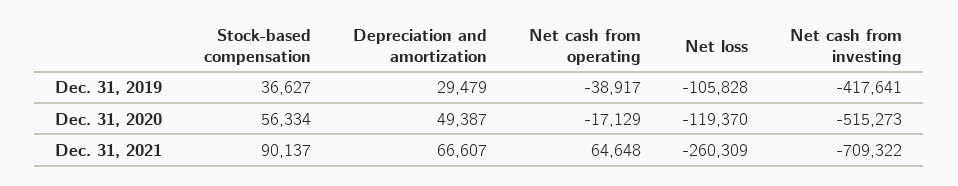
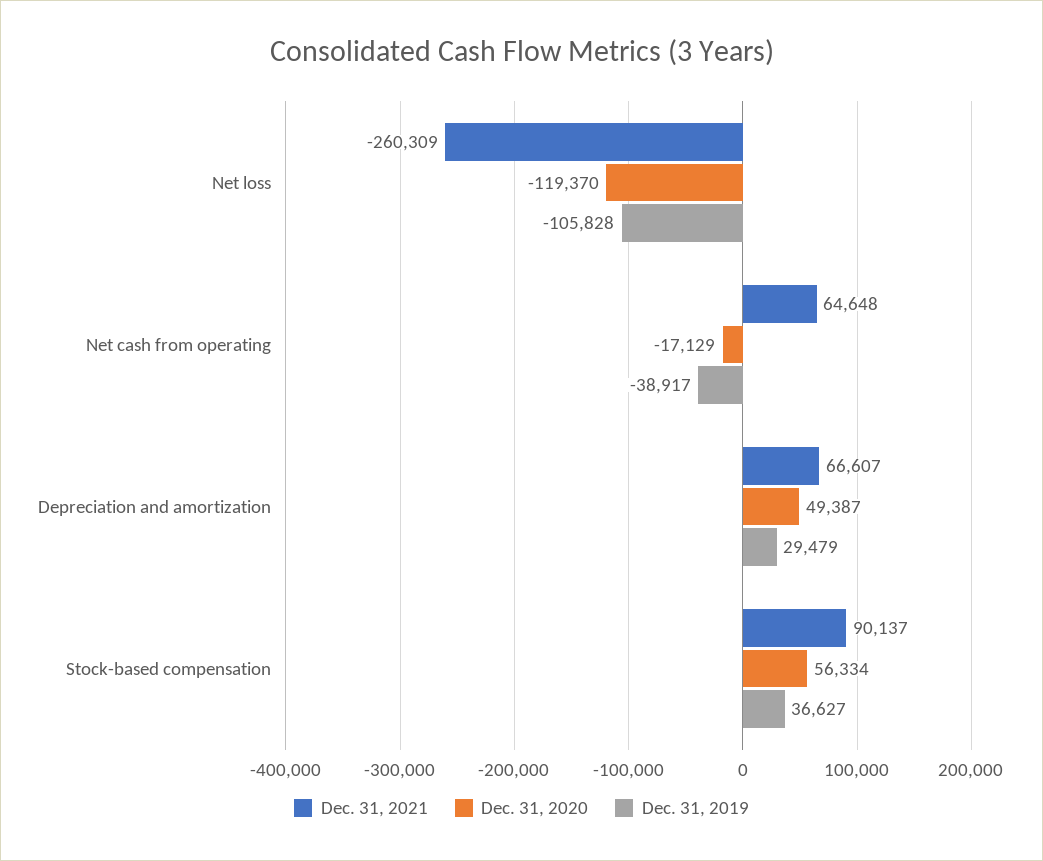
Dec. 31, 2019, Net cash from investing: -417641 -> none
Dec. 31, 2020, Net cash from investing: -515273 -> none
Dec. 31, 2021, Net cash from investing: -709322 -> none

